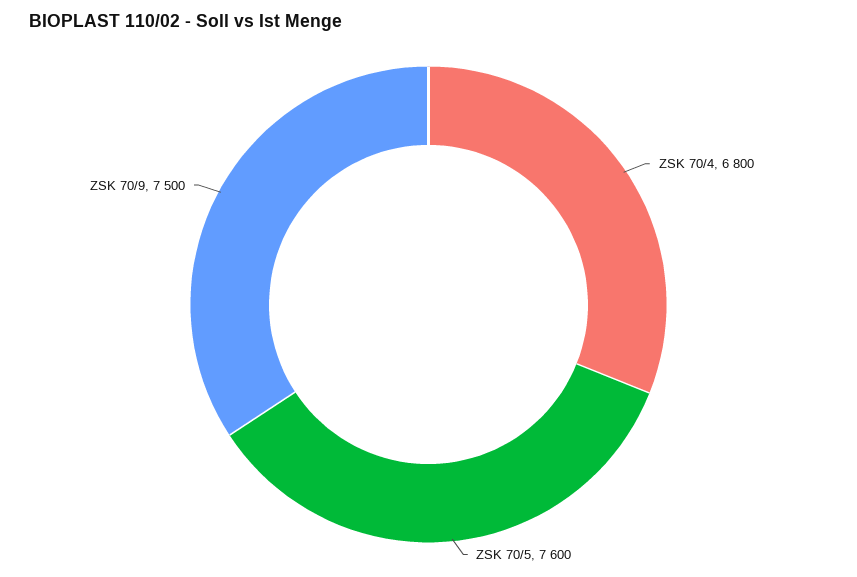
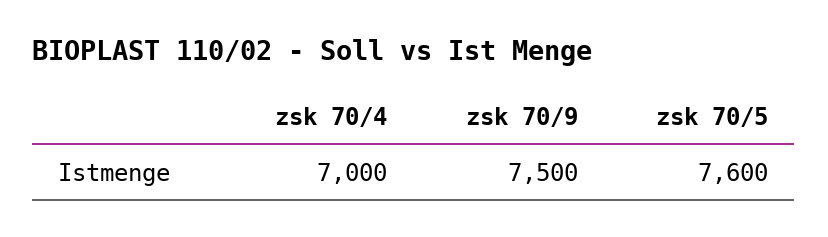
ZSK 70/4: 6800 -> 7000

